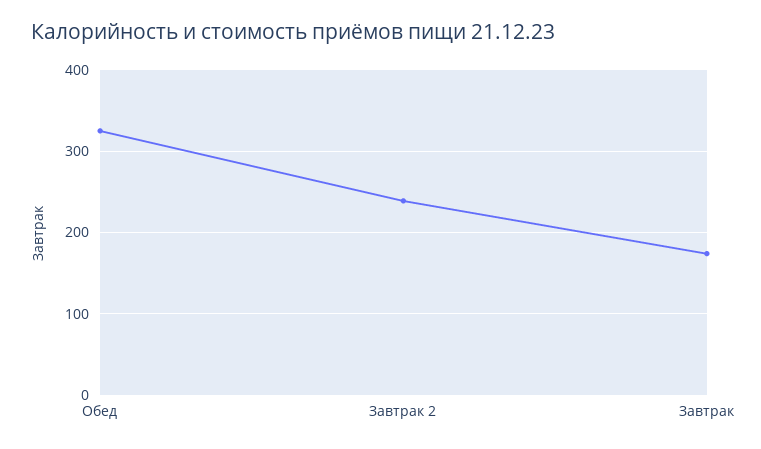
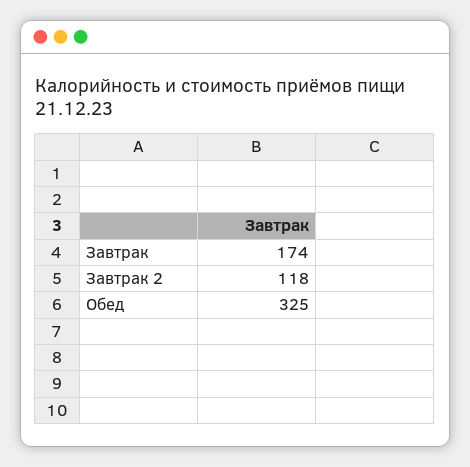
Завтрак 2: 240 -> 118

